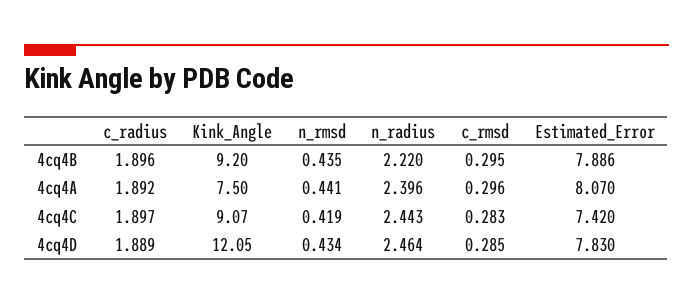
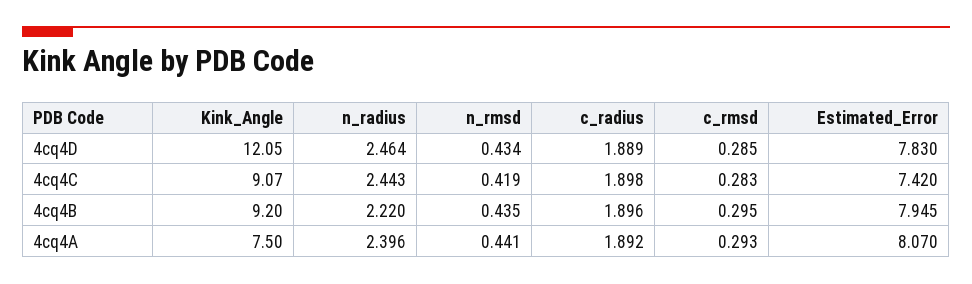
Estimated_Error, 4cq4B: 7.886 -> 7.945
c_rmsd, 4cq4A: 0.296 -> 0.293
c_radius, 4cq4C: 1.897 -> 1.898

